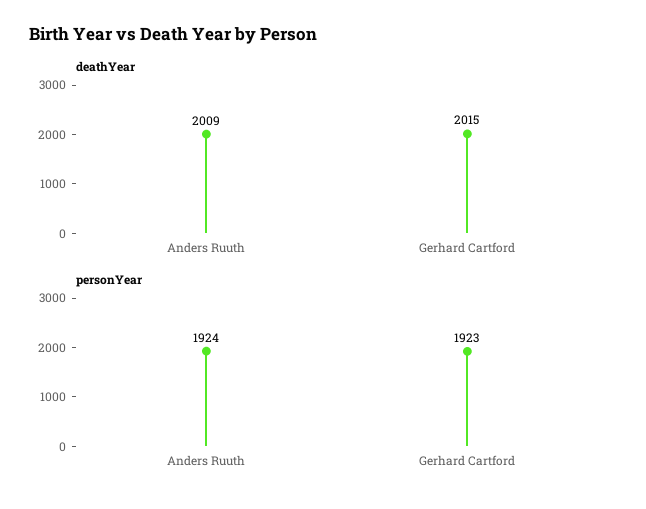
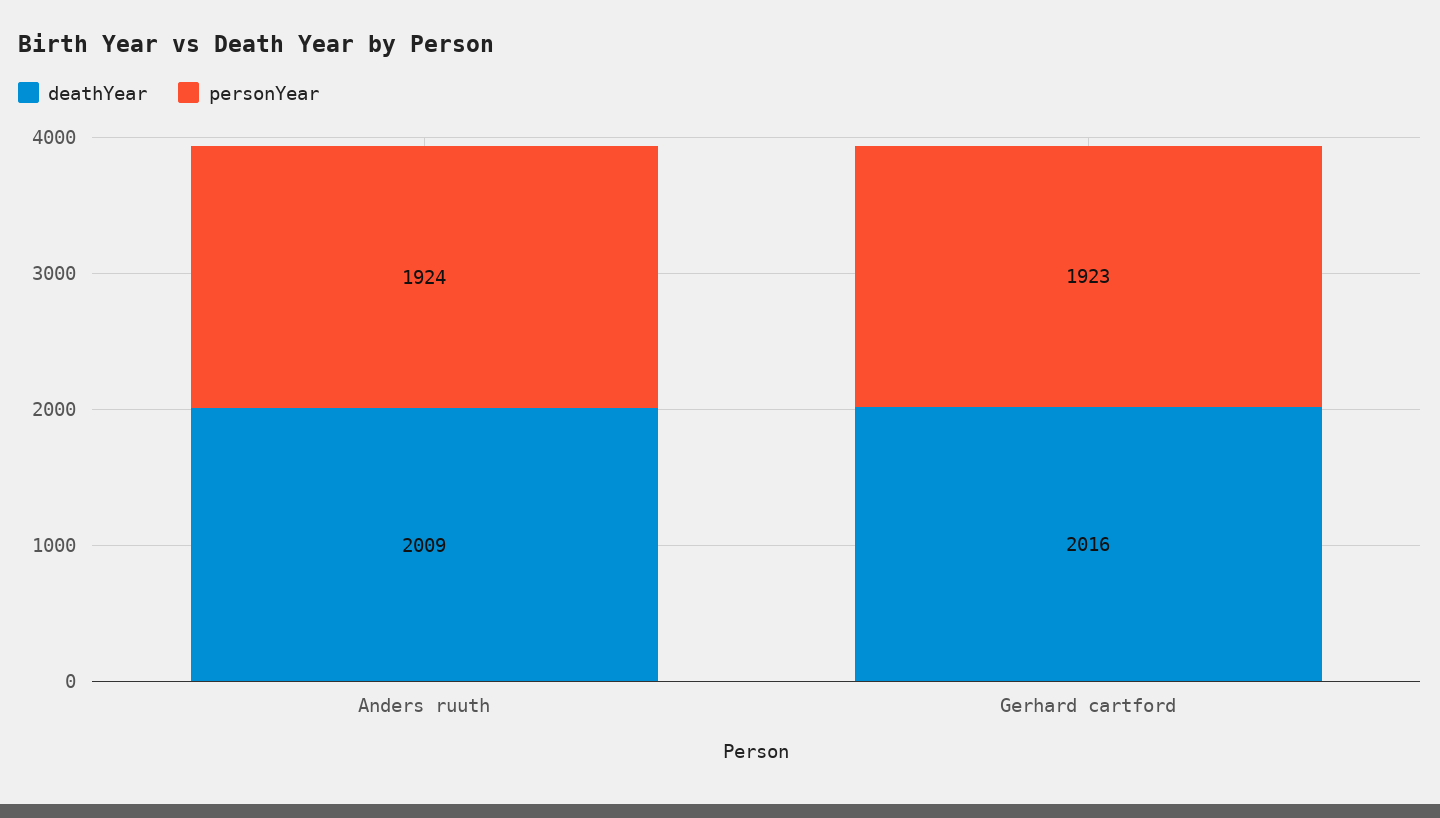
deathYear, Gerhard Cartford: 2015 -> 2016

